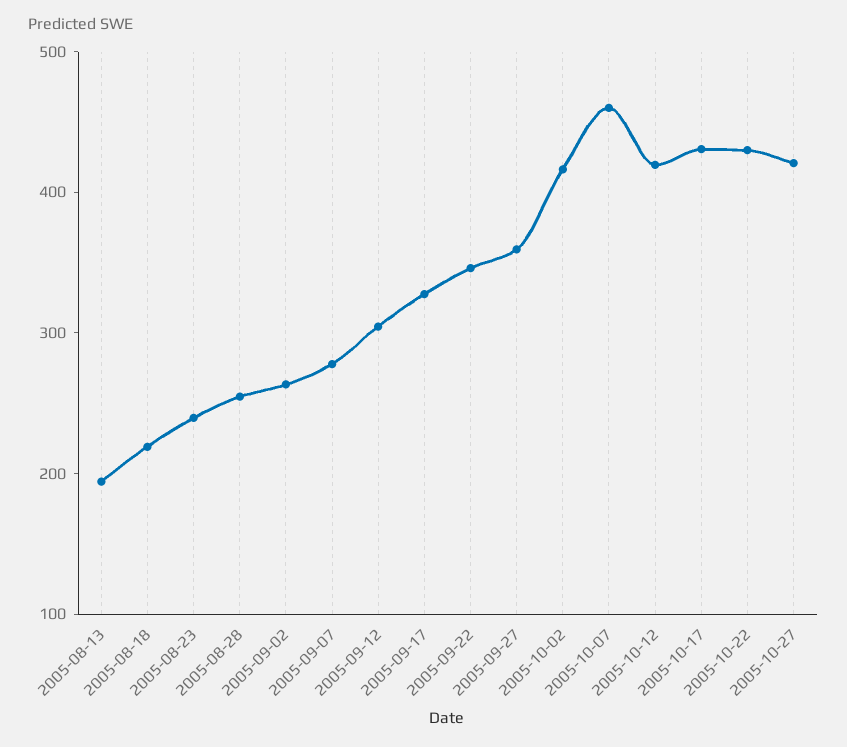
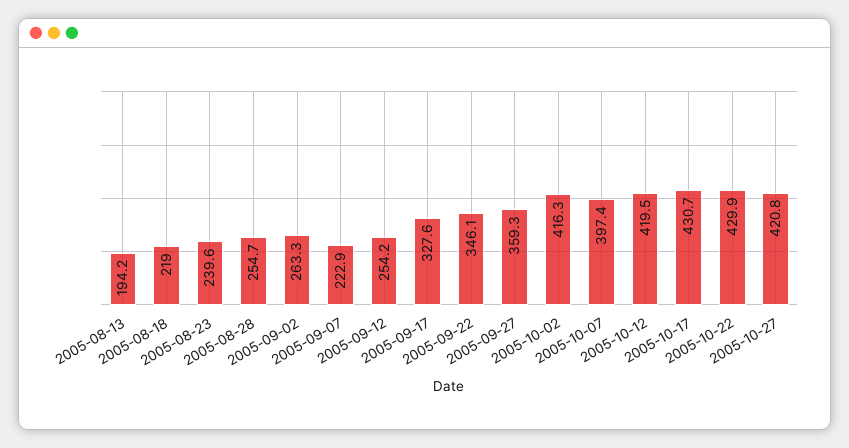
2005-09-07: 280 -> 222.9
2005-09-12: 300 -> 254.2
2005-10-07: 460 -> 397.4

